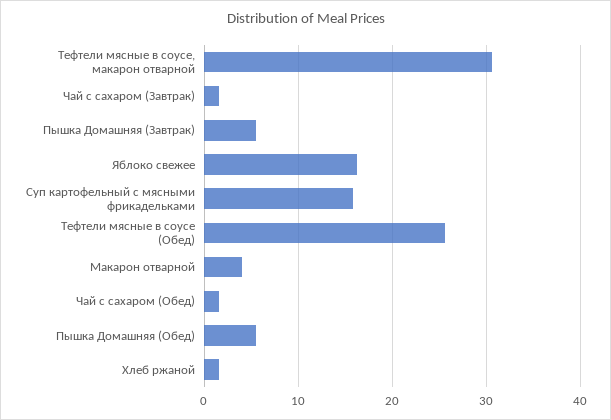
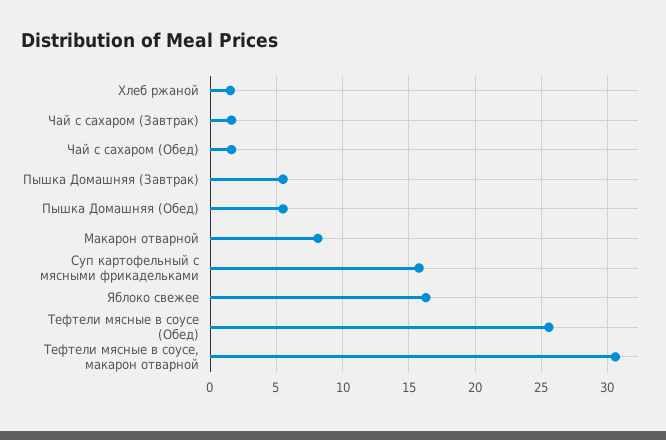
Макарон отварной: 4 -> 8

